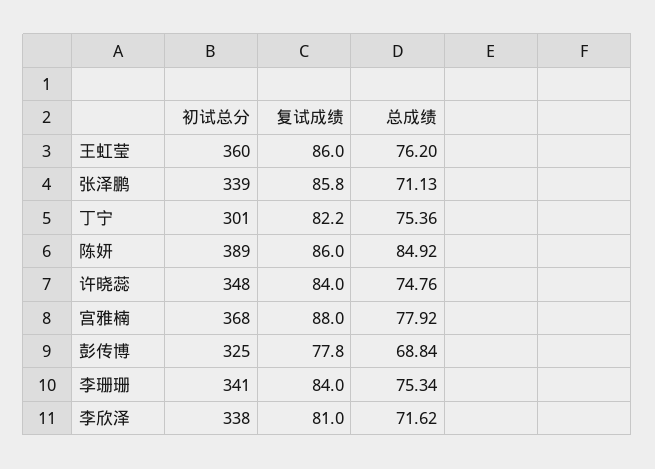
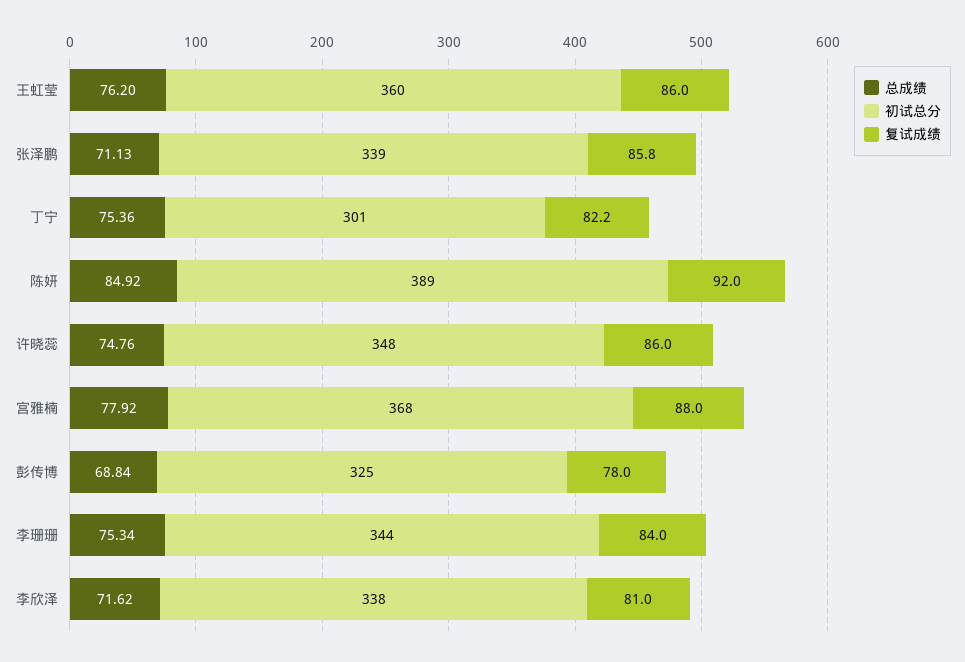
复试成绩, 陈妍: 86 -> 92
复试成绩, 许晓蕊: 84 -> 86
复试成绩, 彭传博: 77.8 -> 78
初试总分, 李珊珊: 341 -> 344

